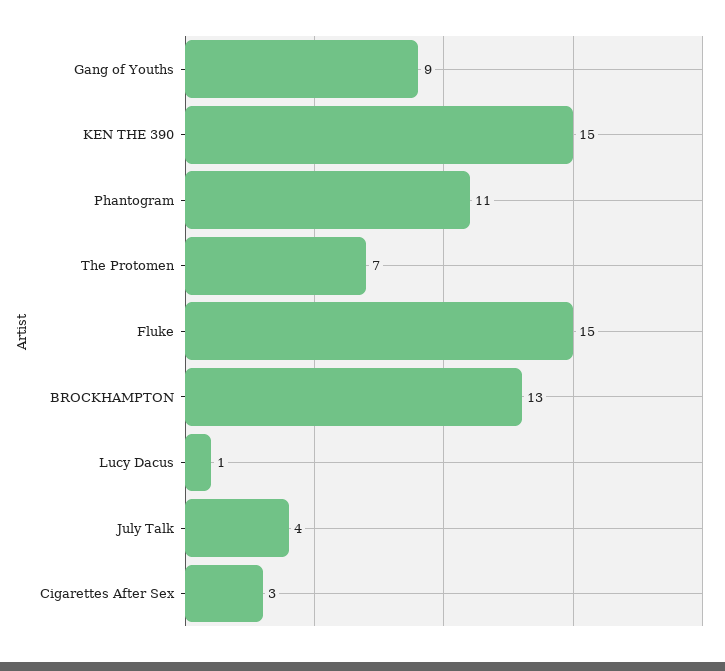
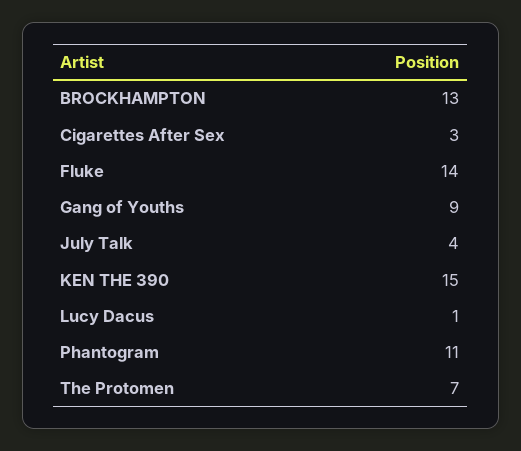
Fluke: 15 -> 14

